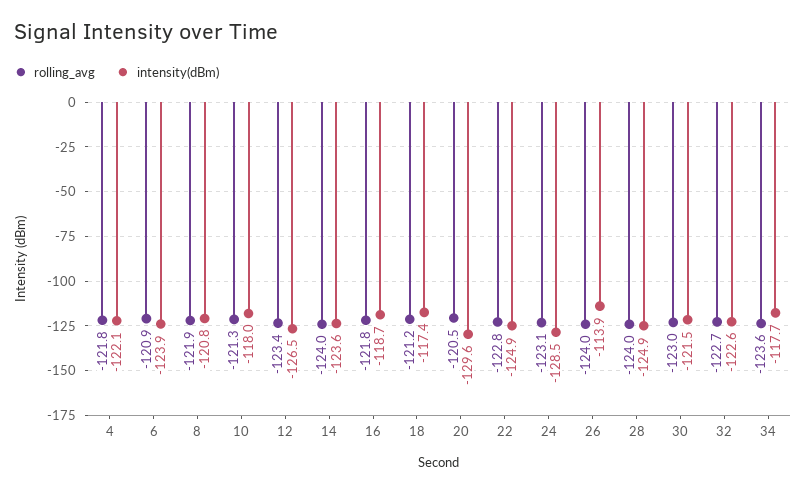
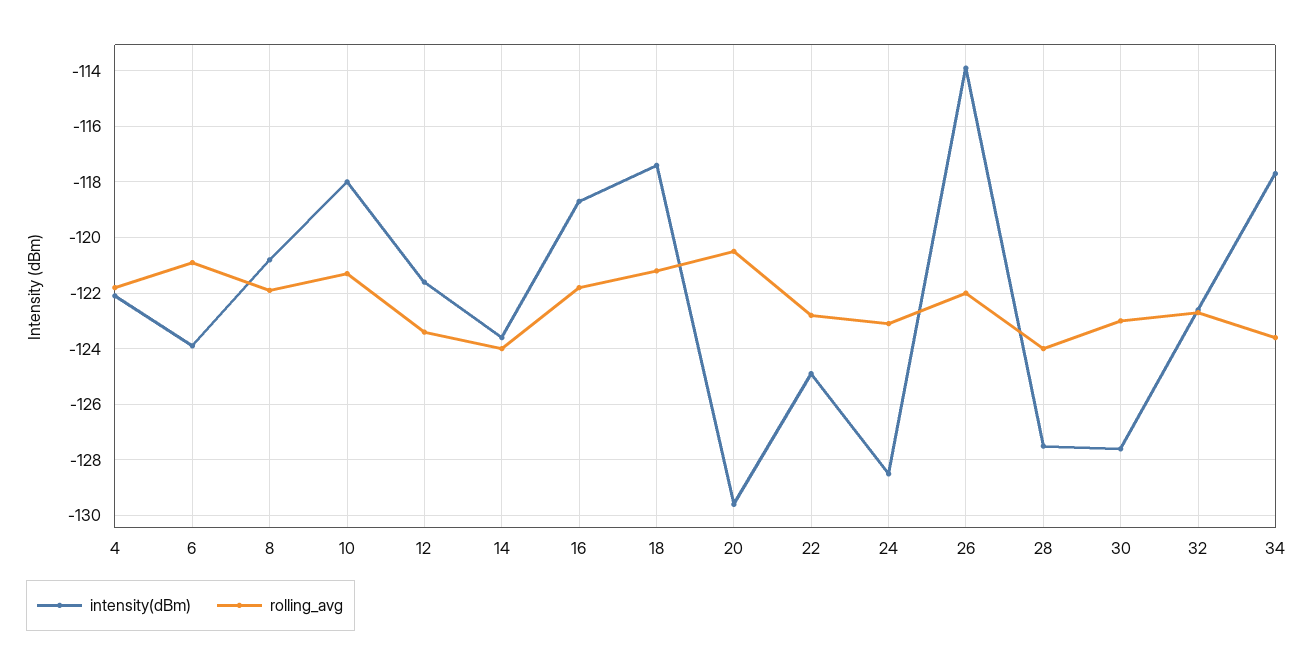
intensity(dBm), 12: -126.5 -> -121.5
rolling_avg, 26: -124 -> -122
intensity(dBm), 28: -124.9 -> -127.5
intensity(dBm), 30: -121.5 -> -127.5

